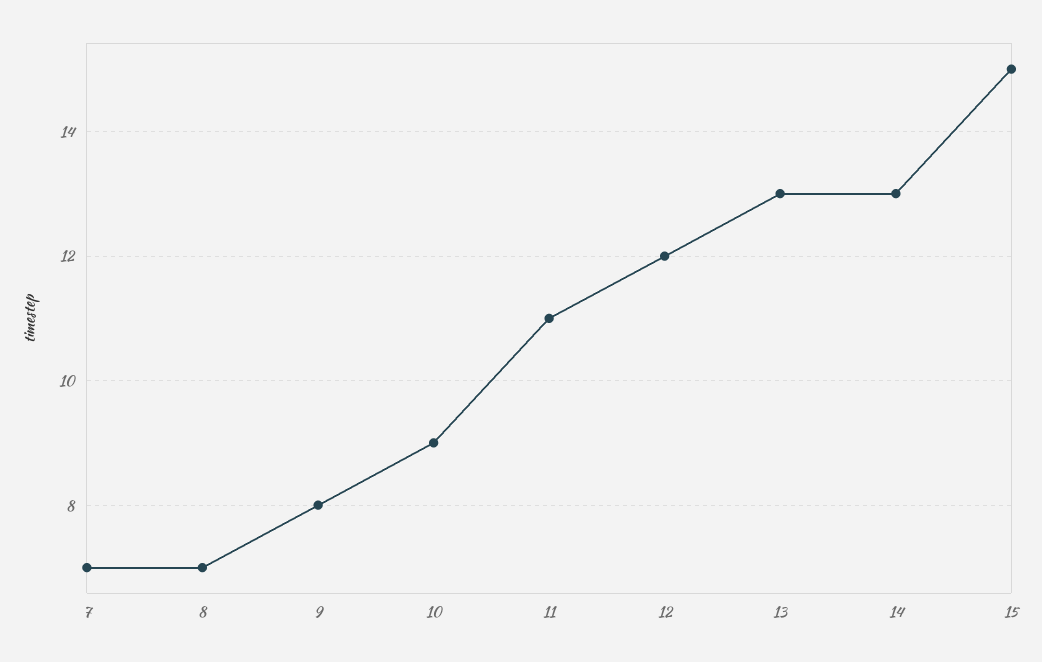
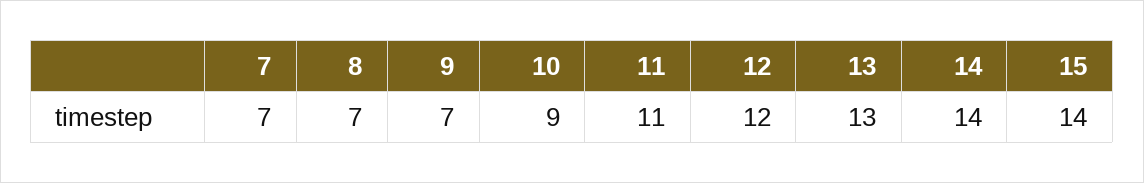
9: 8 -> 7
14: 13 -> 14
15: 15 -> 14

